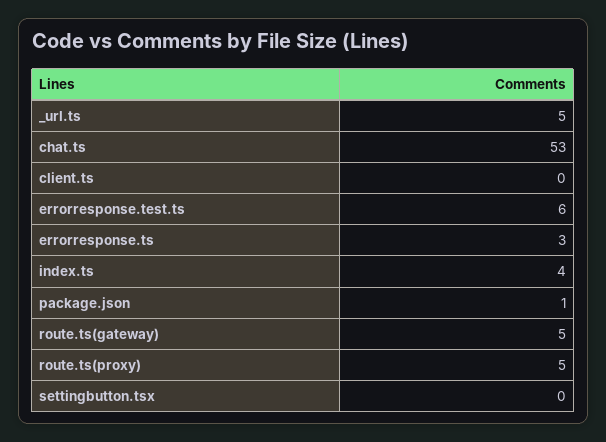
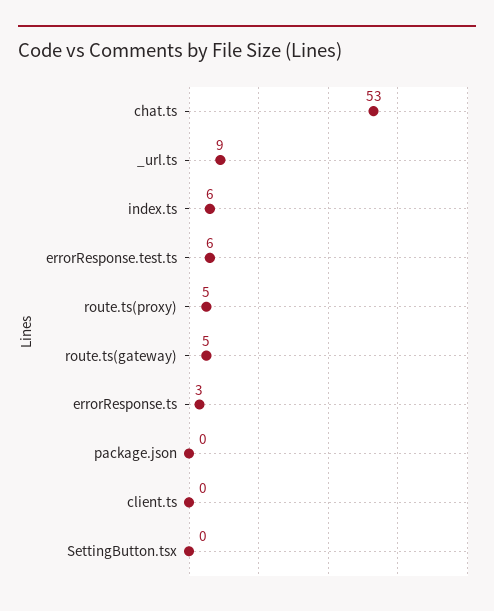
_url.ts: 5 -> 9
index.ts: 4 -> 6
package.json: 1 -> 0

